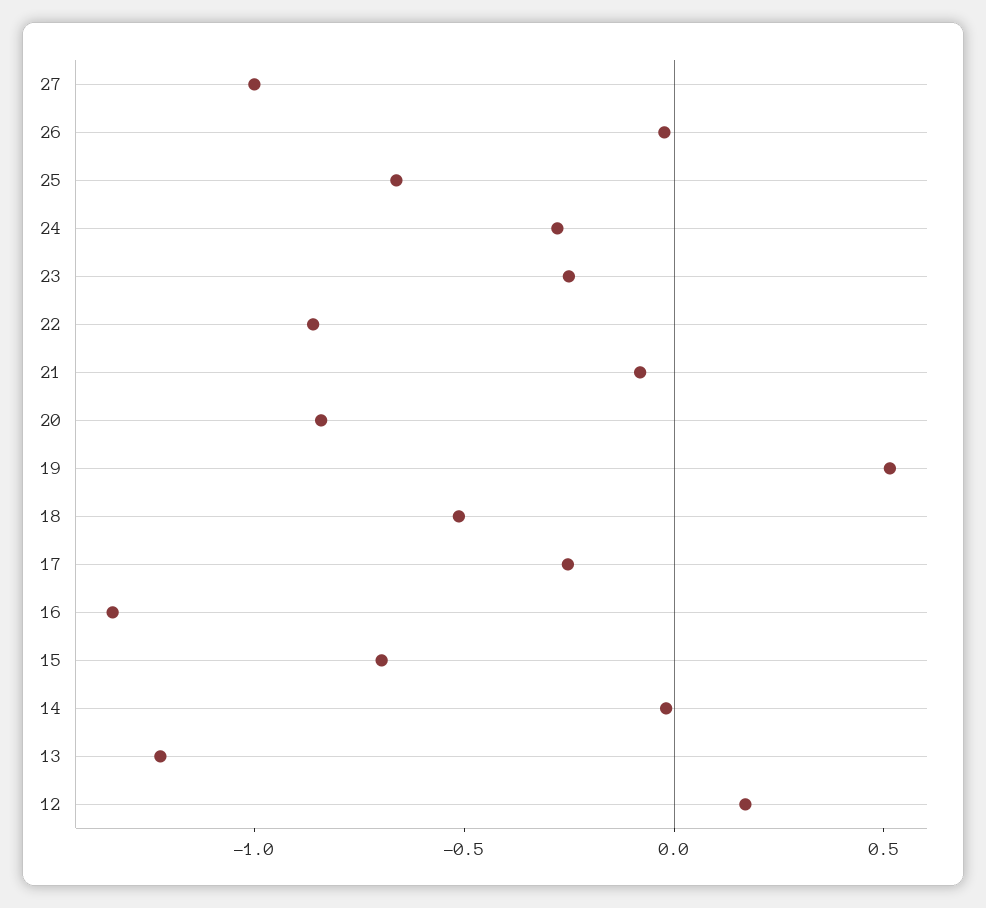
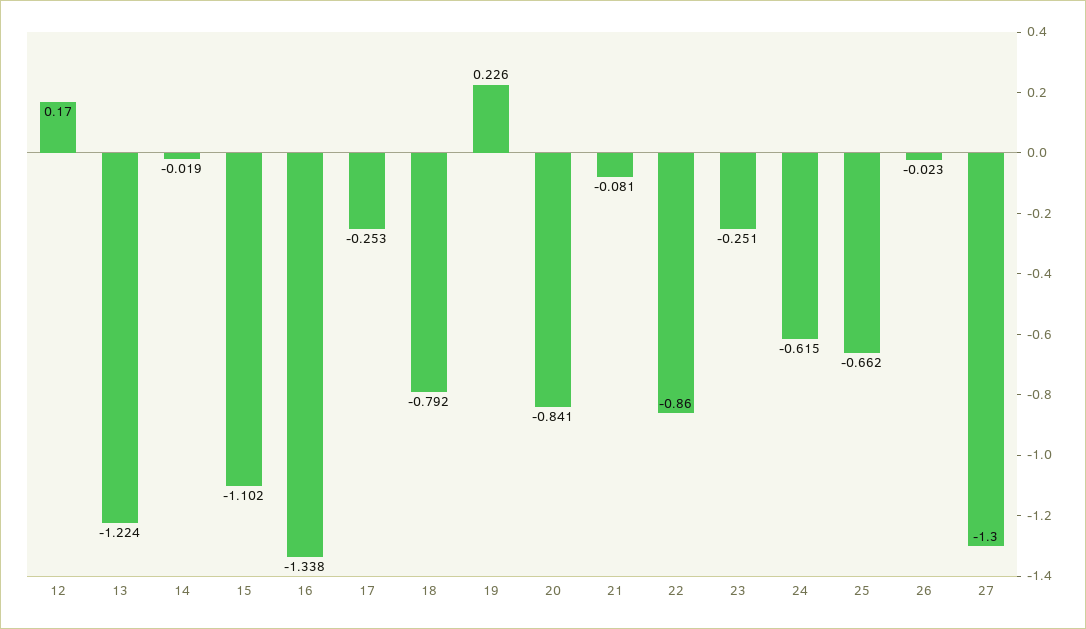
27: -1 -> -1.3
24: -0.3 -> -0.615
19: 0.5 -> 0.226
18: -0.5 -> -0.792
15: -0.7 -> -1.102

